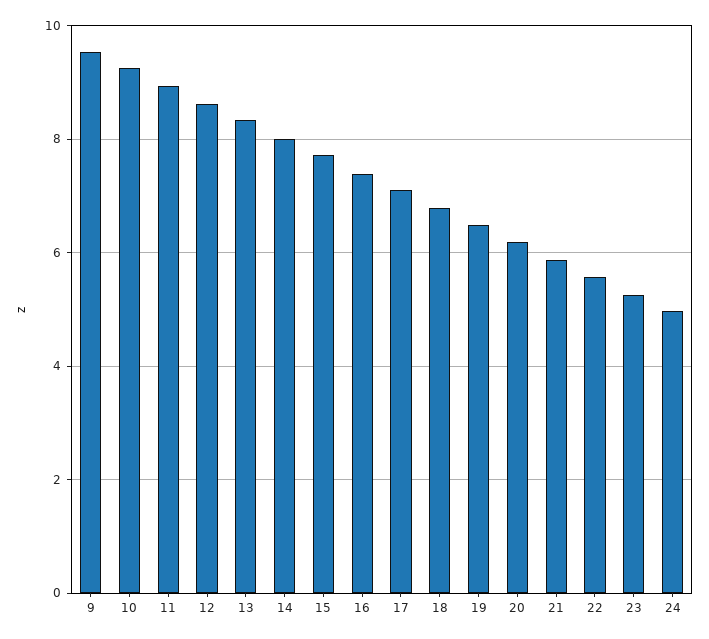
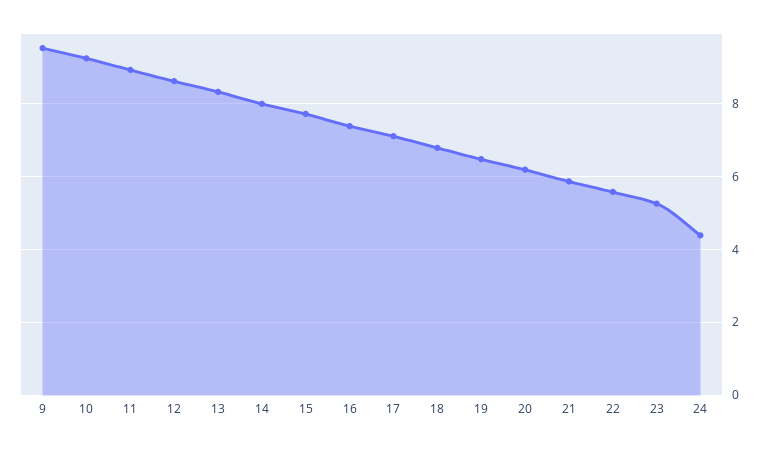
24: 5 -> 4.4

